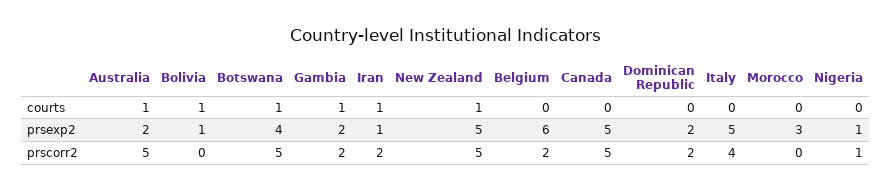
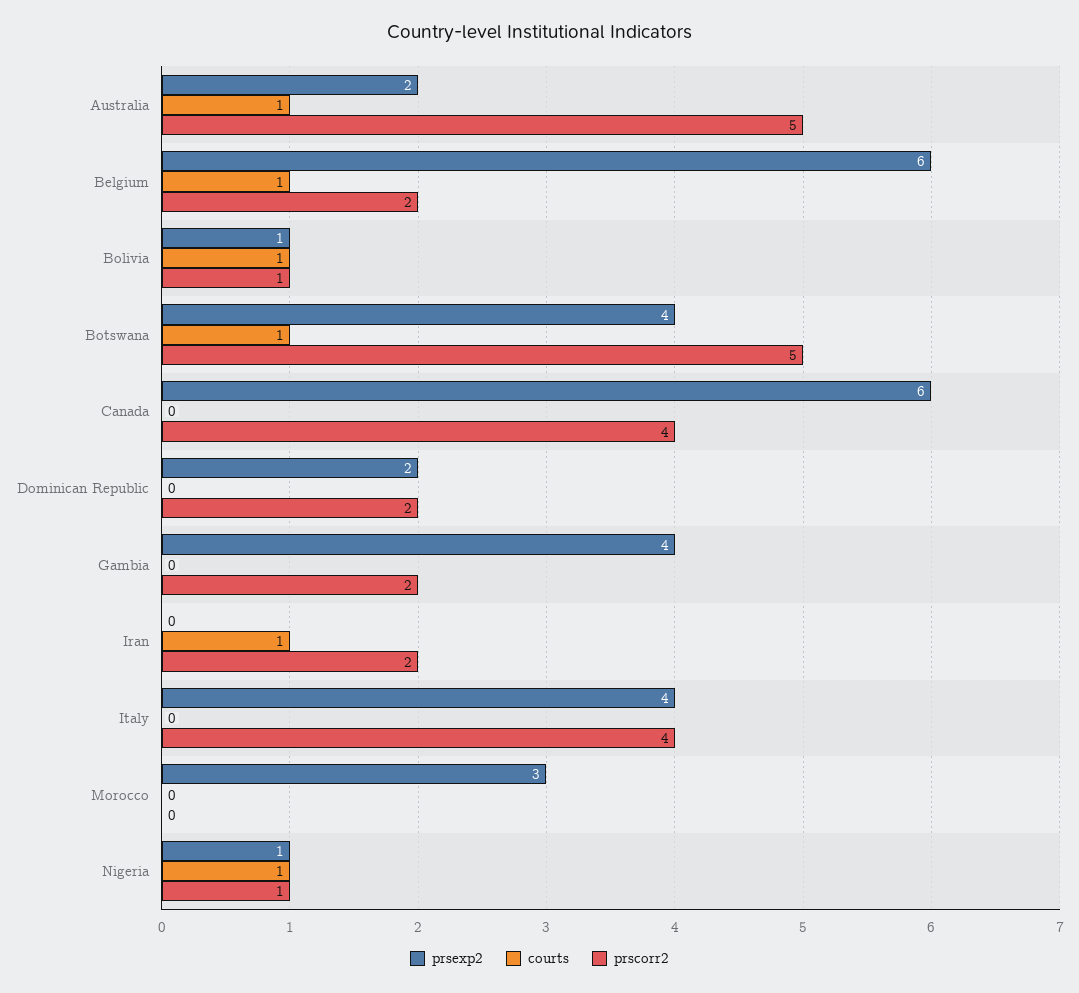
courts, Gambia: 1 -> 0
courts, New Zealand: 1 -> none
courts, Belgium: 0 -> 1
courts, Nigeria: 0 -> 1
prsexp2, Gambia: 2 -> 4
prsexp2, Iran: 1 -> 0
prsexp2, New Zealand: 5 -> none
prsexp2, Canada: 5 -> 6
prsexp2, Italy: 5 -> 4
prscorr2, Bolivia: 0 -> 1
prscorr2, New Zealand: 5 -> none
prscorr2, Canada: 5 -> 4

